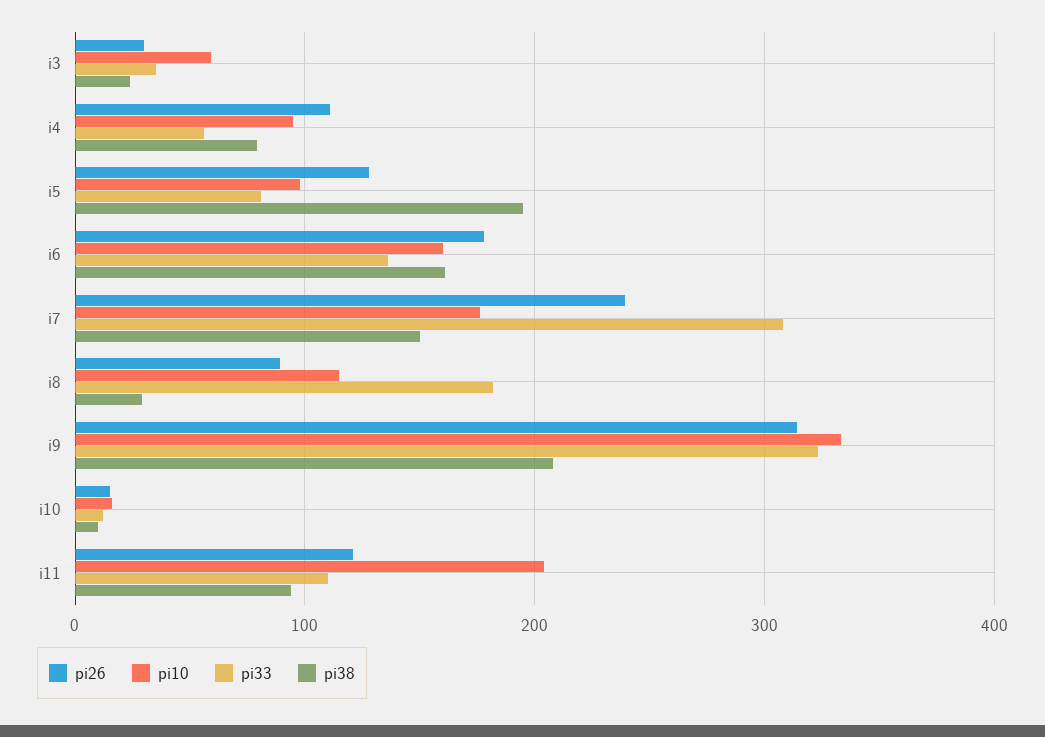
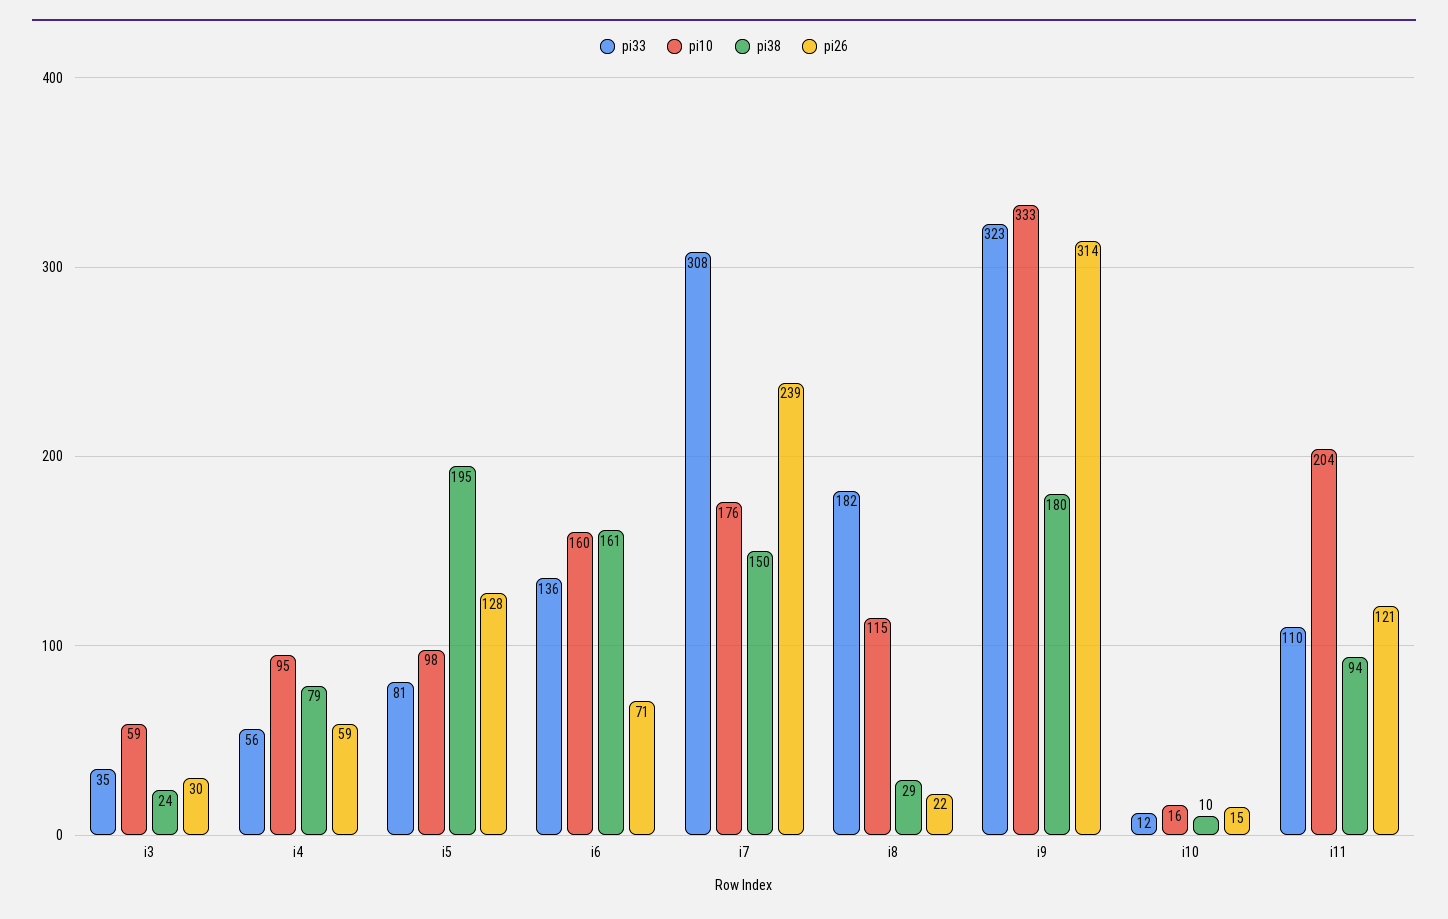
pi26, i4: 110 -> 59
pi26, i6: 180 -> 71
pi26, i8: 90 -> 22
pi38, i9: 210 -> 180

